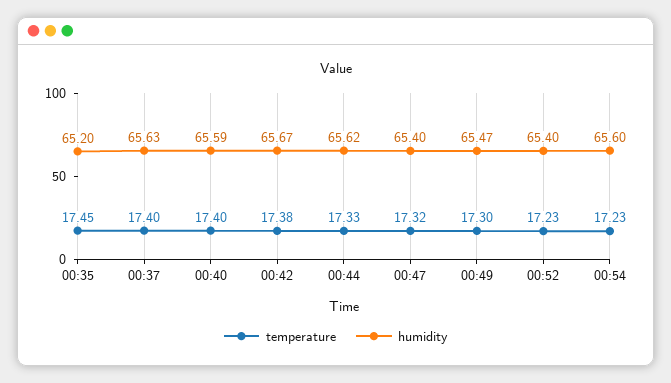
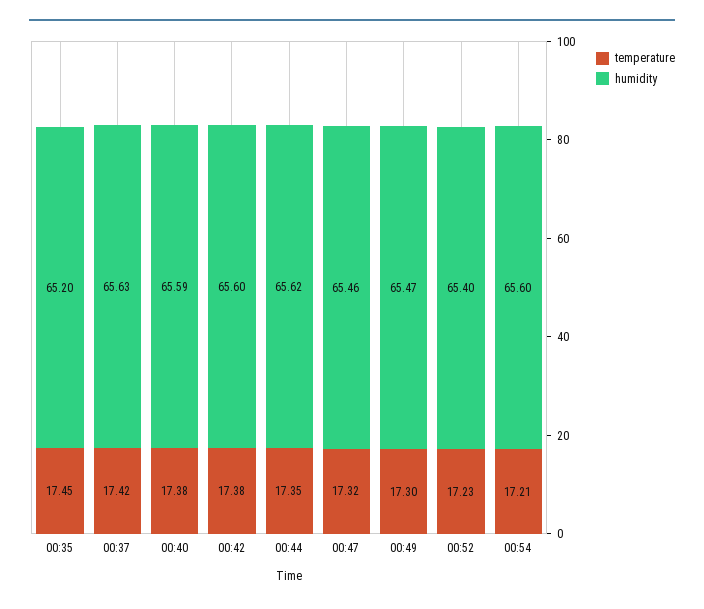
temperature, 00:37: 17.4 -> 17.42
temperature, 00:40: 17.4 -> 17.38
humidity, 00:42: 65.67 -> 65.6
temperature, 00:44: 17.33 -> 17.35
humidity, 00:47: 65.4 -> 65.46
temperature, 00:54: 17.23 -> 17.21

